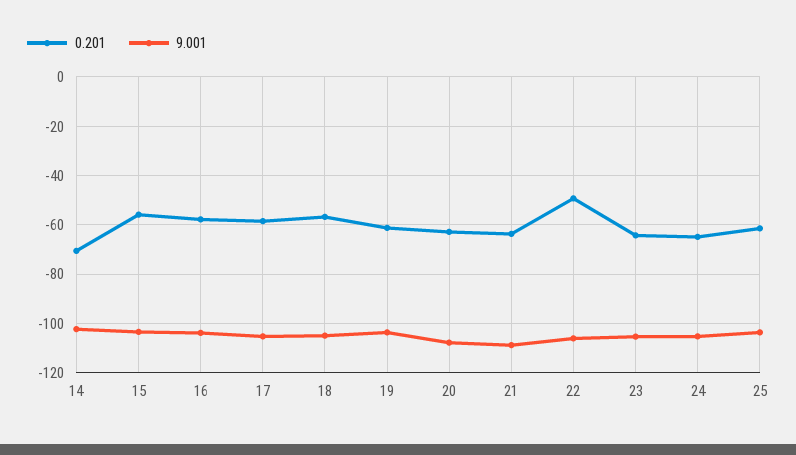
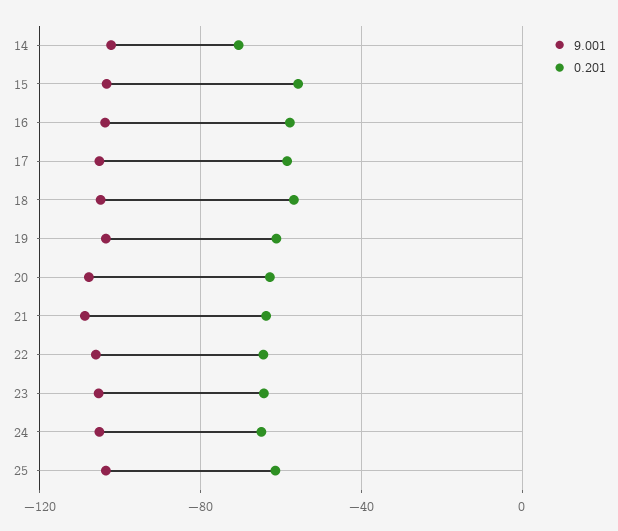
0.201, 22: -50 -> -65

